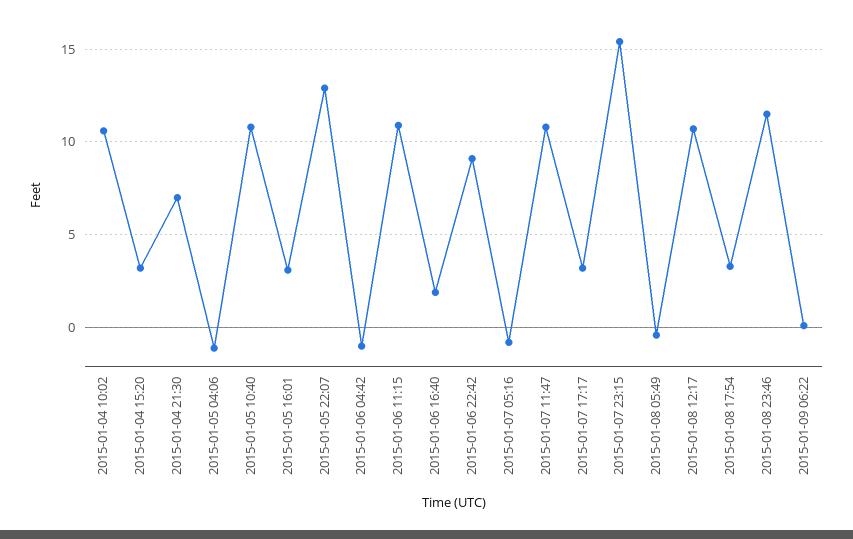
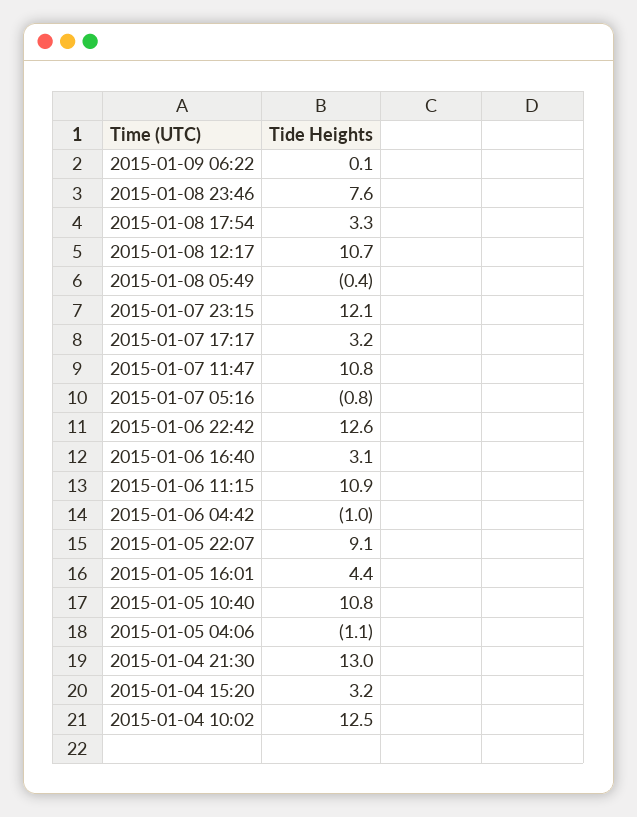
2015-01-04 10:02: 10.5 -> 12.5
2015-01-04 21:30: 7 -> 13
2015-01-05 16:01: 3 -> 4.4
2015-01-05 22:07: 13 -> 9.1
2015-01-06 16:40: 2 -> 3.1
2015-01-06 22:42: 9 -> 12.6
2015-01-07 23:15: 15.5 -> 12.1
2015-01-08 23:46: 11.5 -> 7.6

